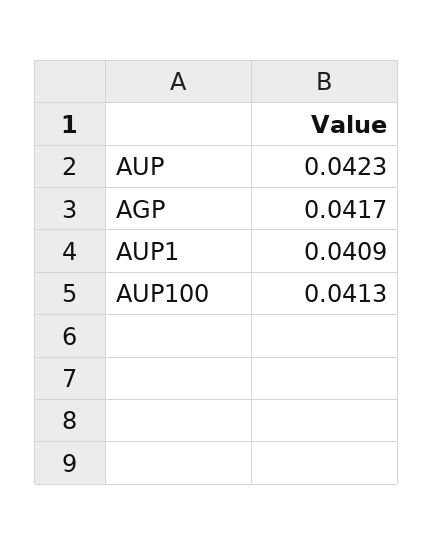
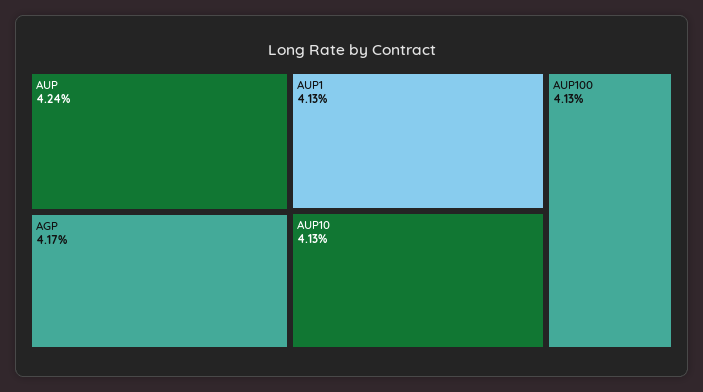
AUP: 0.0423 -> 0.0424
AUP1: 0.0409 -> 0.0413
AUP10: none -> 0.0413

